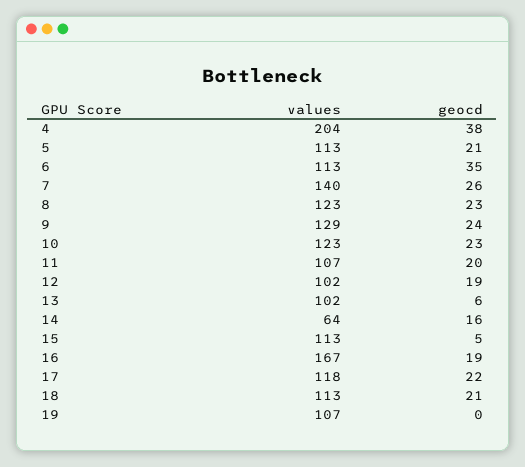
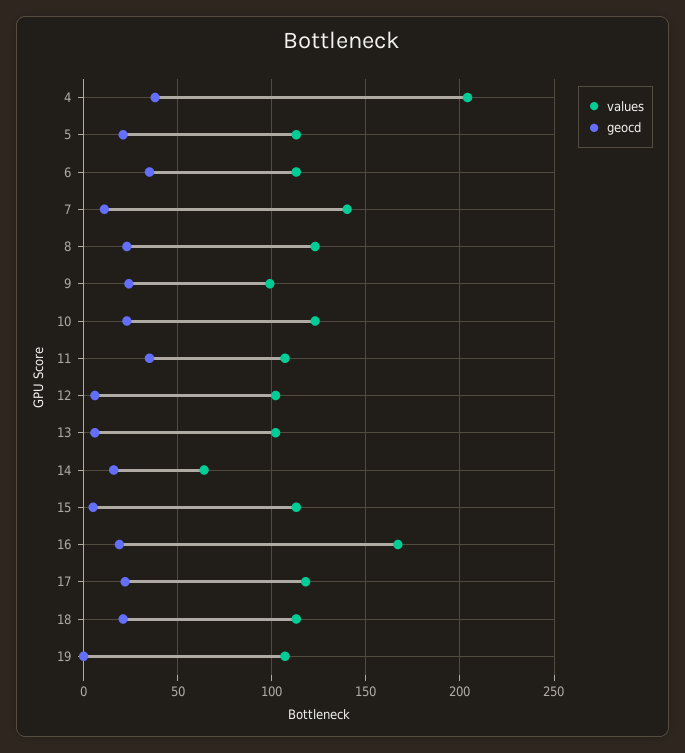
geocd, 7: 26 -> 10
values, 9: 129 -> 100
geocd, 11: 20 -> 35
geocd, 12: 19 -> 5

